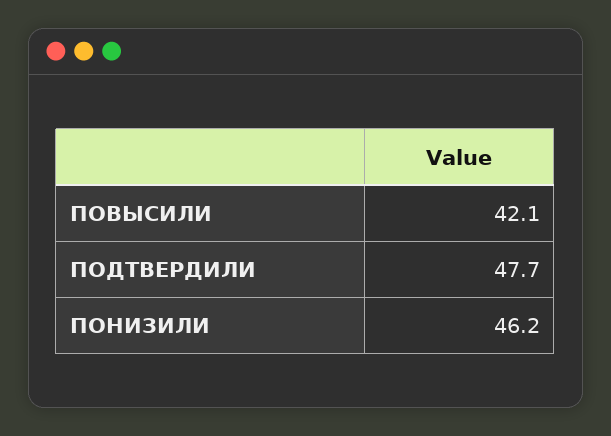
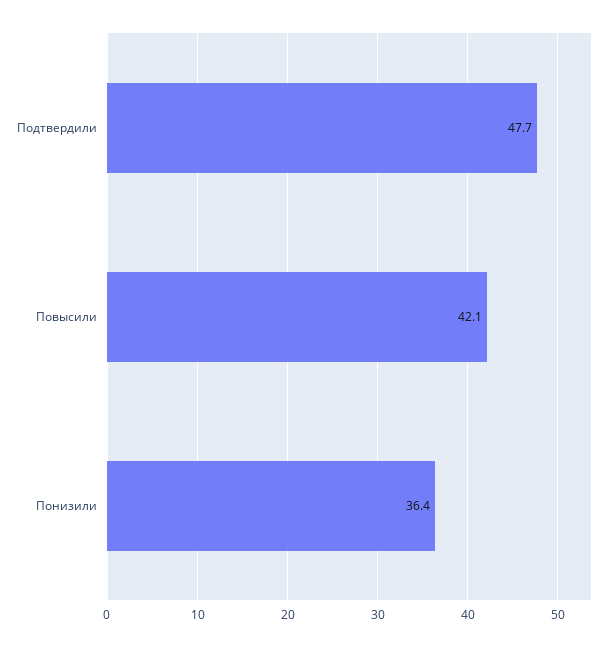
ПОНИЗИЛИ: 46.2 -> 36.4

